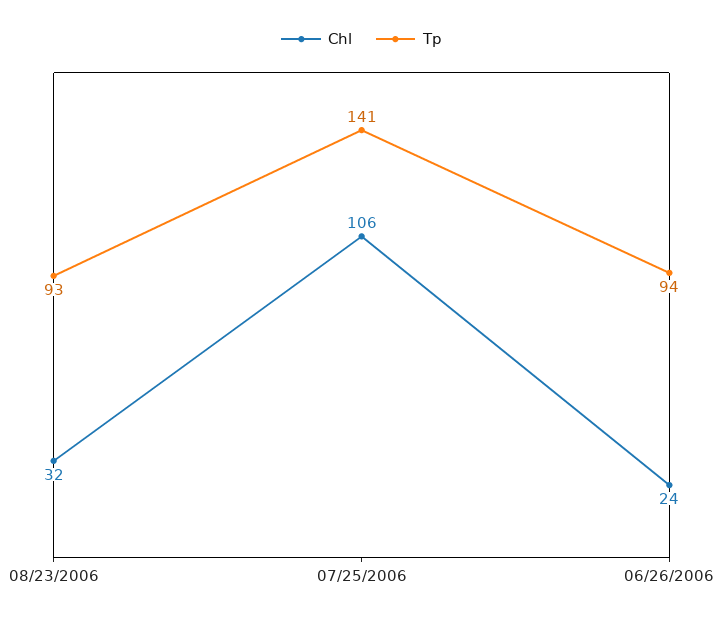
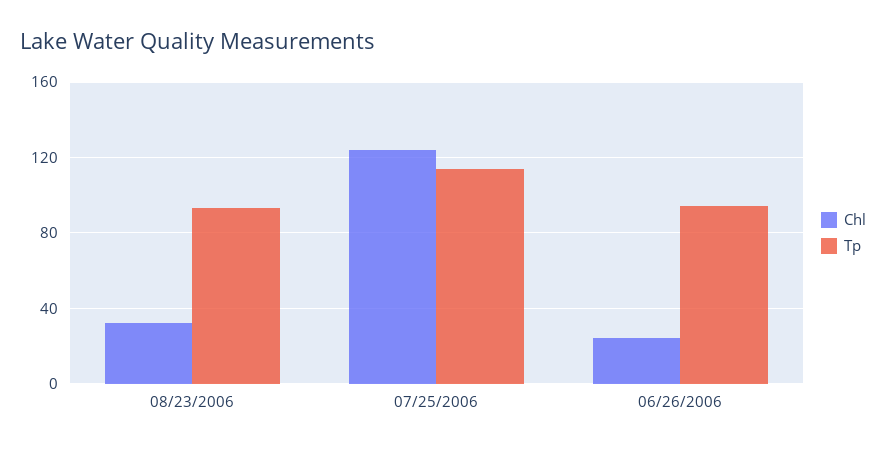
Chl, 07/25/2006: 106 -> 125
Tp, 07/25/2006: 141 -> 115

